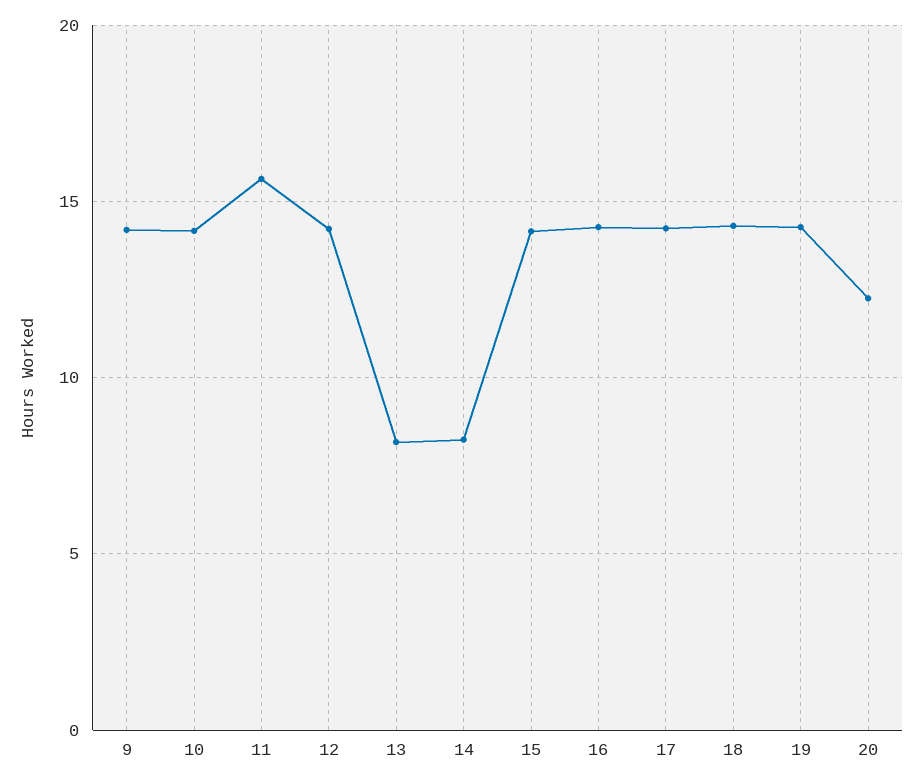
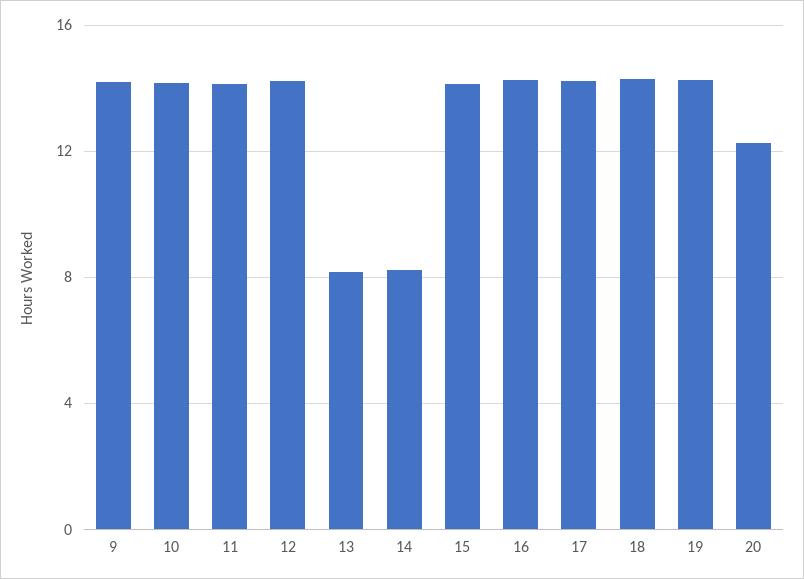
11: 15.5 -> 14

